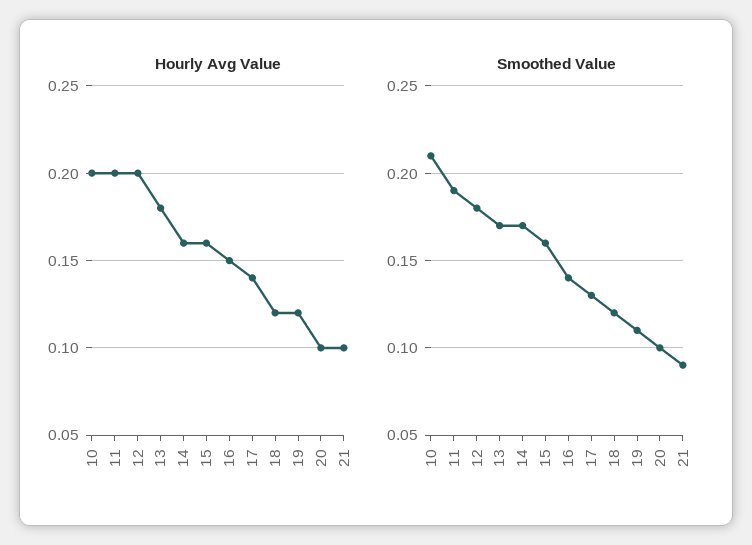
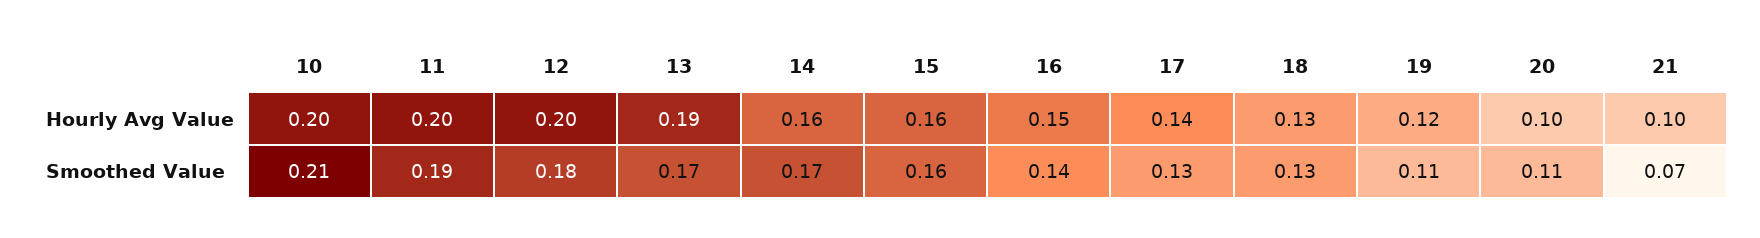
Hourly Avg Value, 13: 0.18 -> 0.19
Hourly Avg Value, 18: 0.12 -> 0.13
Smoothed Value, 18: 0.12 -> 0.13
Smoothed Value, 20: 0.1 -> 0.11
Smoothed Value, 21: 0.09 -> 0.07

